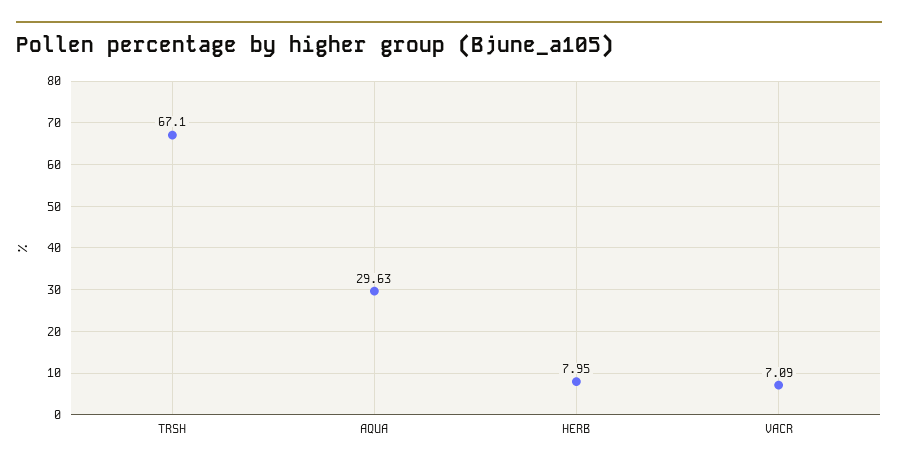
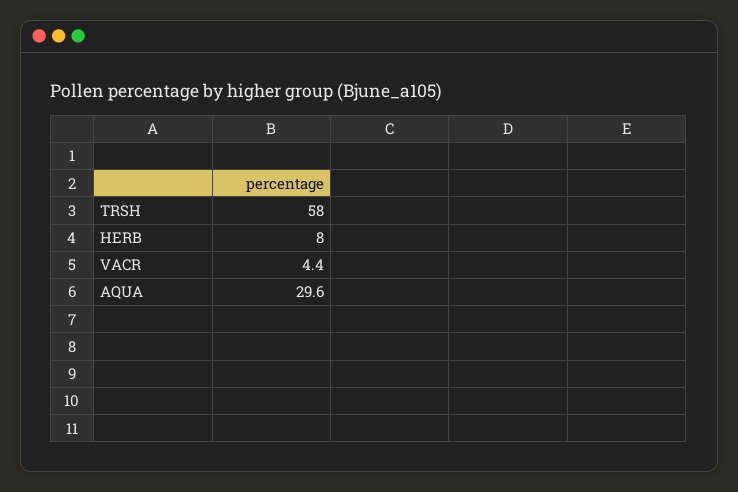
TRSH: 67.1 -> 58
VACR: 7.09 -> 4.4

